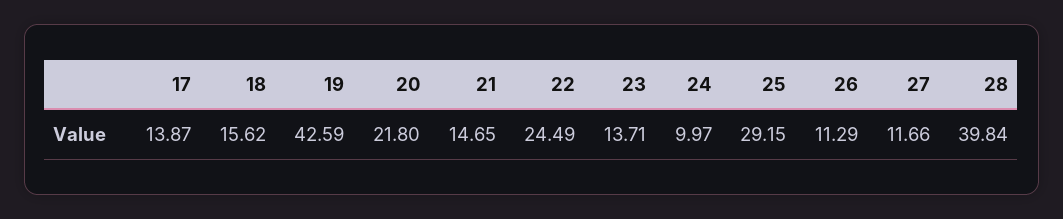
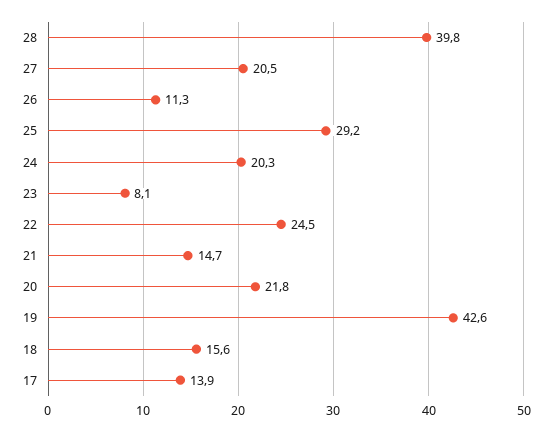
23: 13.71 -> 8.1
24: 9.97 -> 20.3
27: 11.66 -> 20.5

